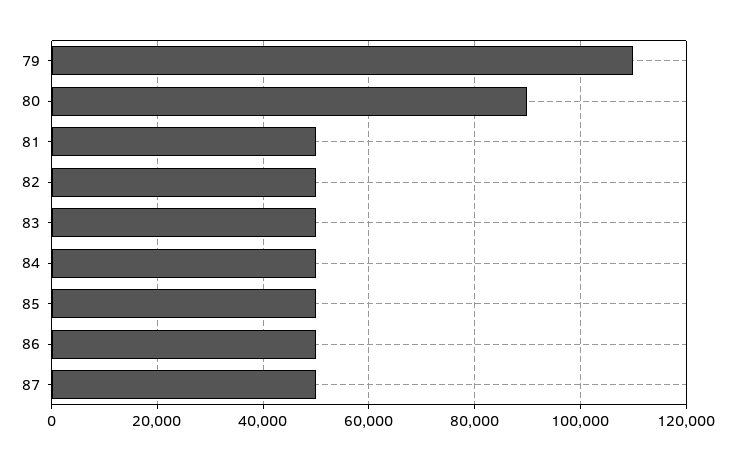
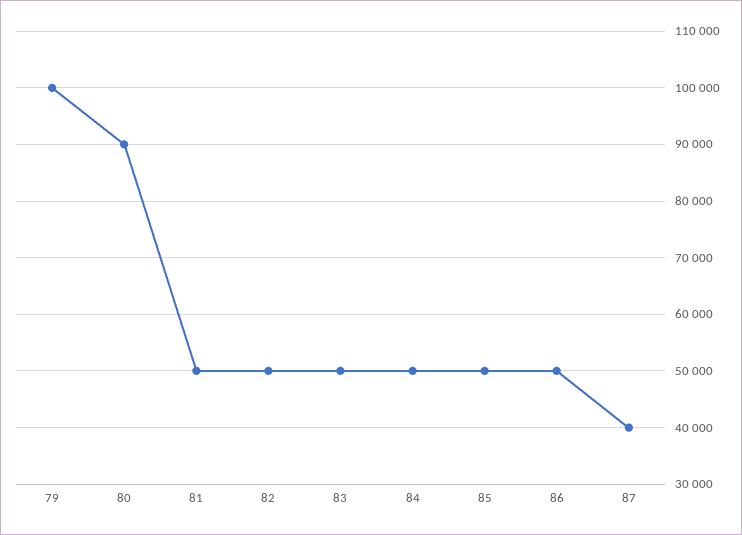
79: 110000 -> 100000
87: 50000 -> 40000

